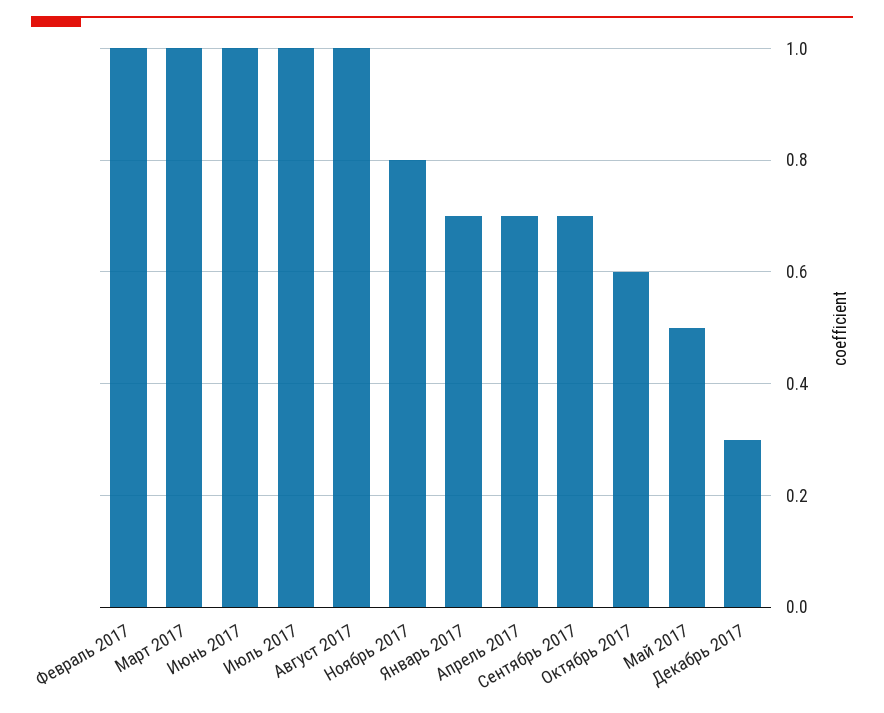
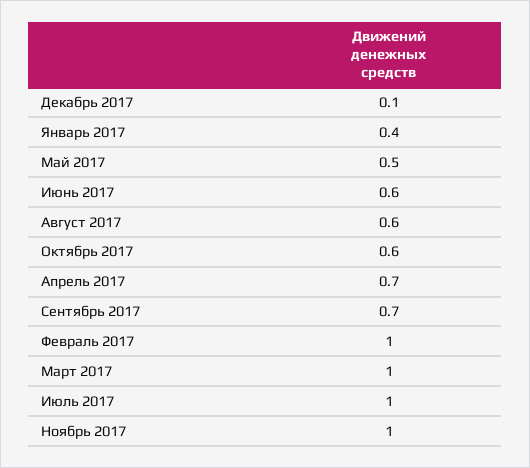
Июнь 2017: 1 -> 0.6
Август 2017: 1 -> 0.6
Ноябрь 2017: 0.8 -> 1
Январь 2017: 0.7 -> 0.4
Декабрь 2017: 0.3 -> 0.1

